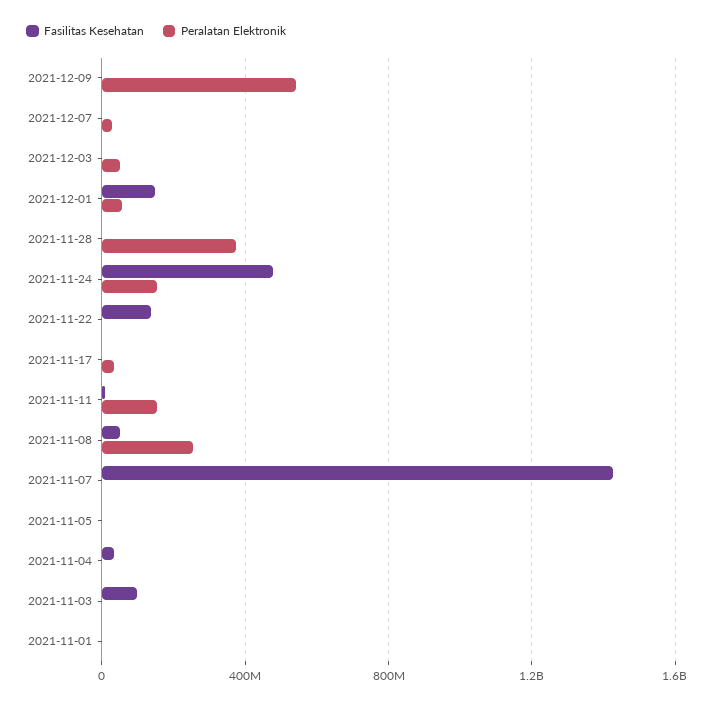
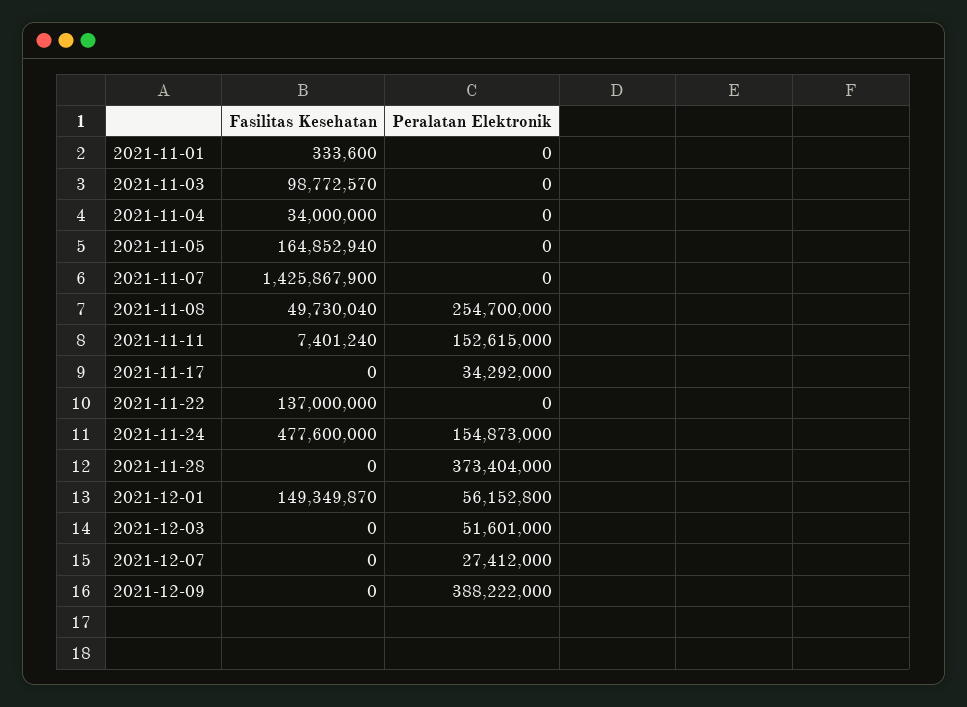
Peralatan Elektronik, 2021-12-09: 550000000 -> 388222000
Fasilitas Kesehatan, 2021-11-05: 0 -> 164852940

